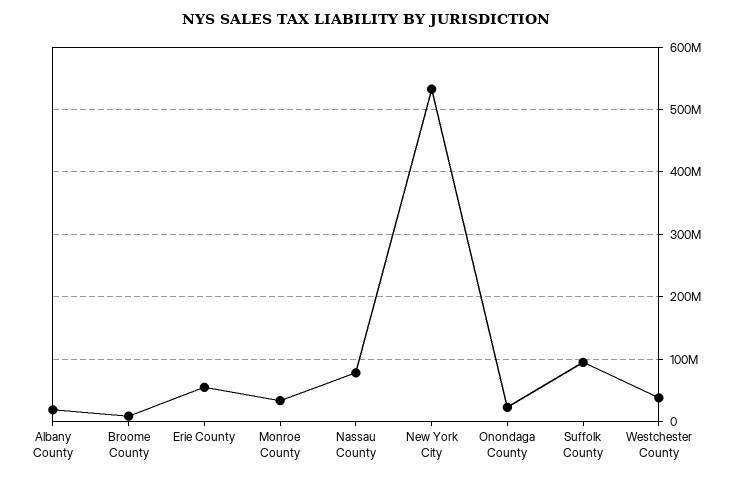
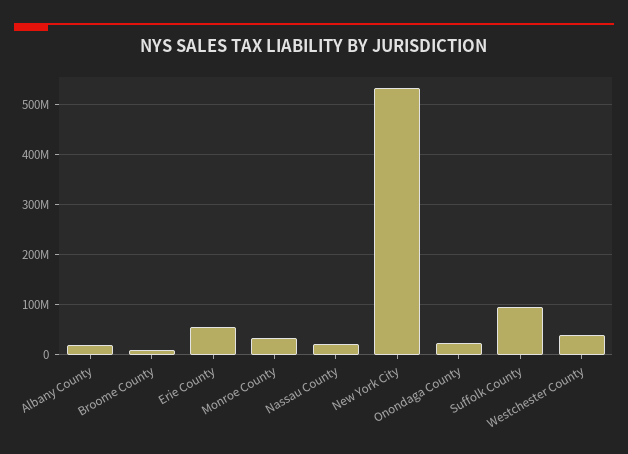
Nassau County: 80000000 -> 20000000

